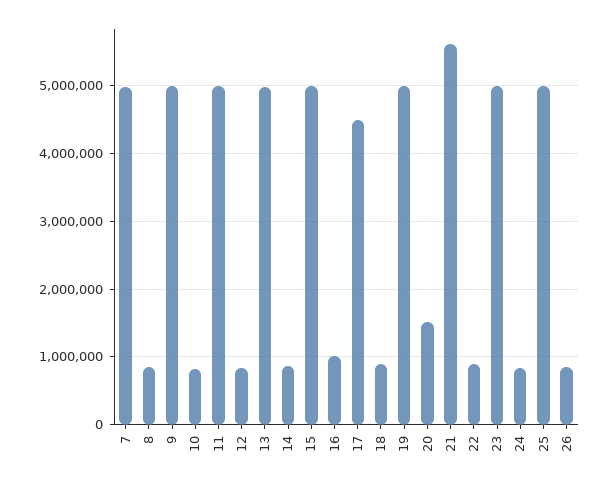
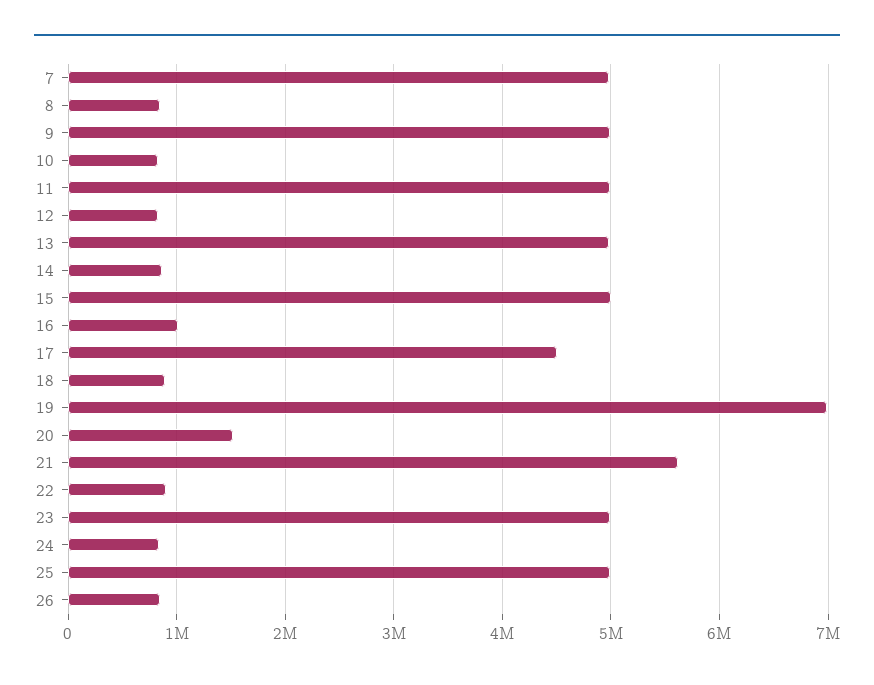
19: 5000000 -> 7000000

